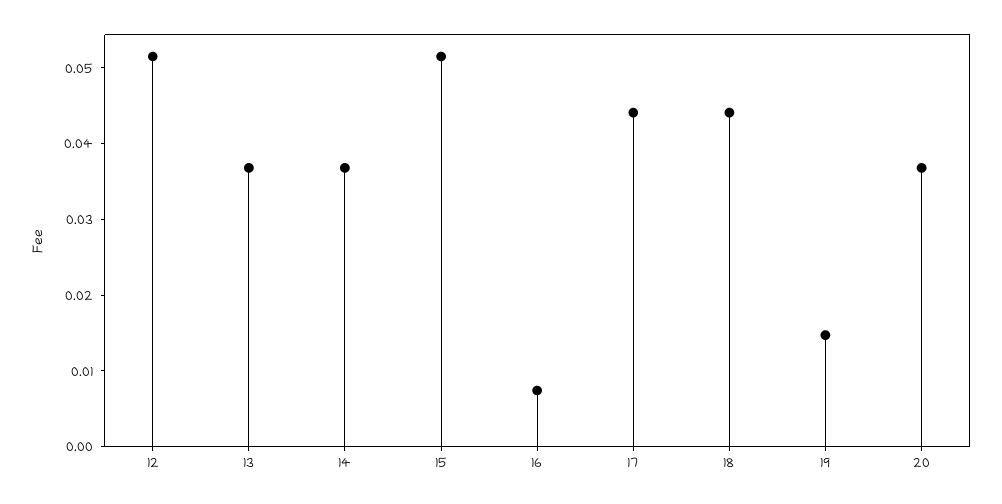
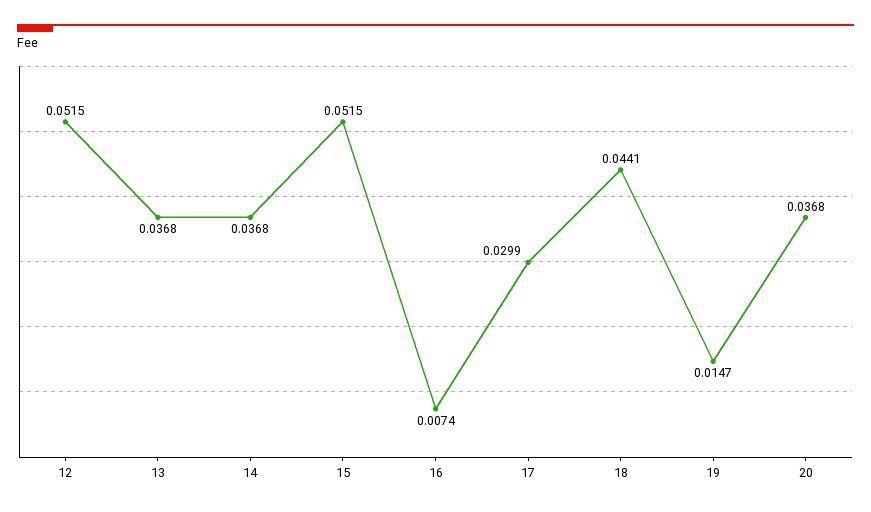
17: 0.044 -> 0.0299

